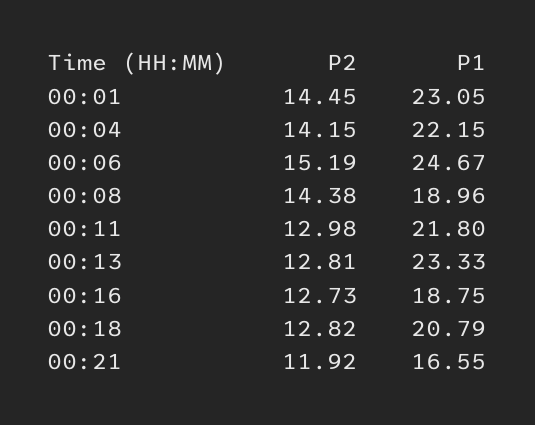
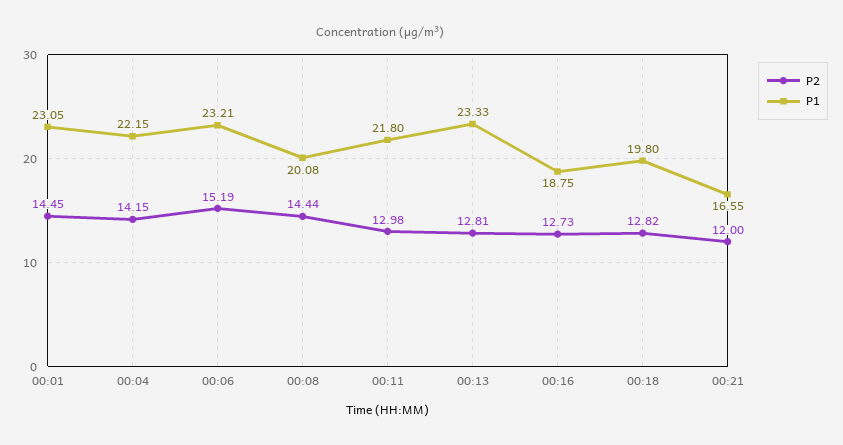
P1, 00:06: 24.67 -> 23.21
P2, 00:08: 14.38 -> 14.44
P1, 00:08: 18.96 -> 20.08
P1, 00:18: 20.79 -> 19.8
P2, 00:21: 11.92 -> 12

